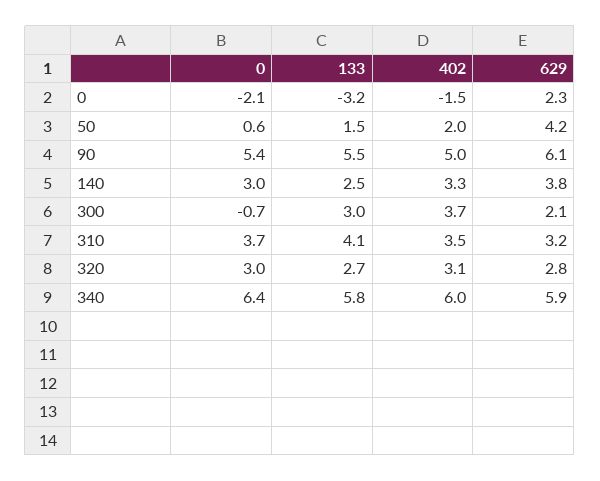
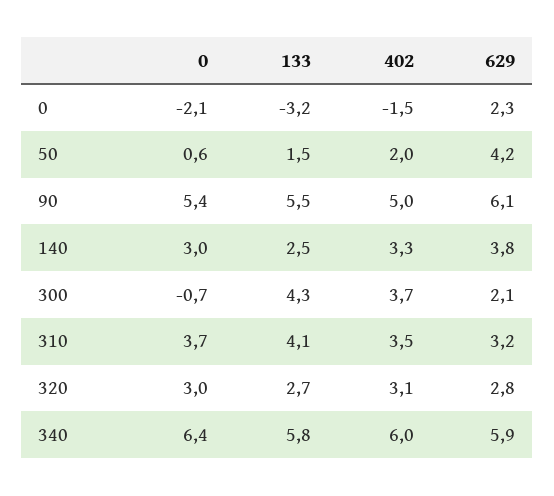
133, 300: 3 -> 4.3

